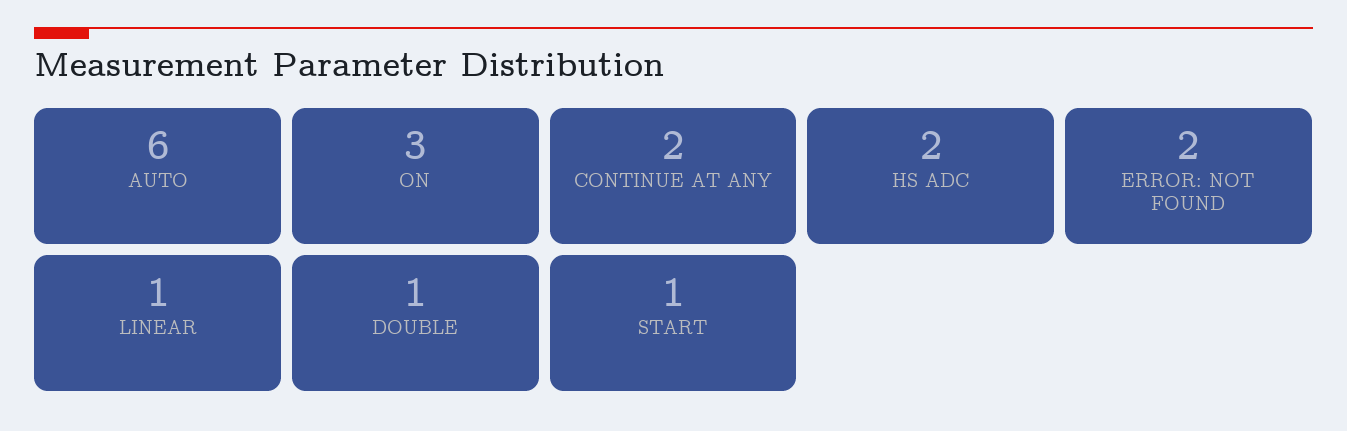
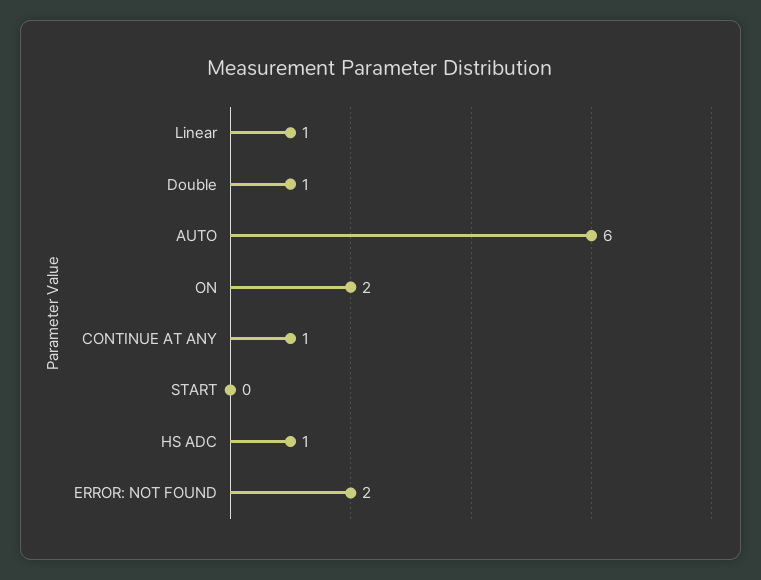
ON: 3 -> 2
CONTINUE AT ANY: 2 -> 1
HS ADC: 2 -> 1
START: 1 -> 0

